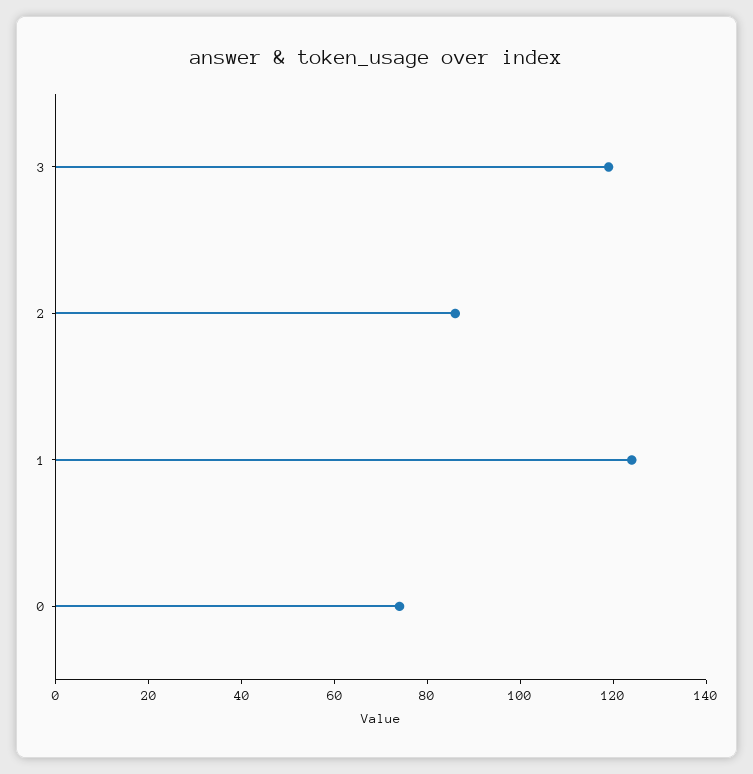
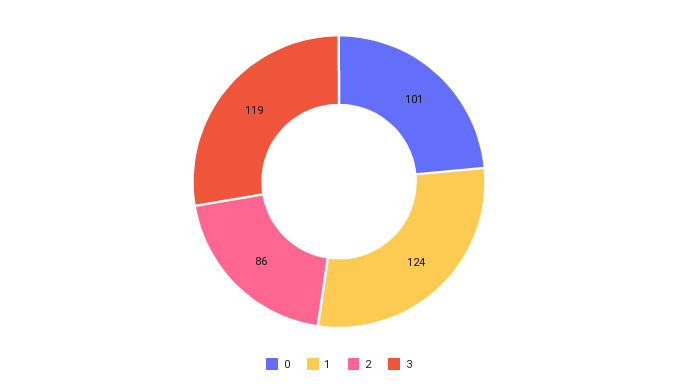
0: 75 -> 101

